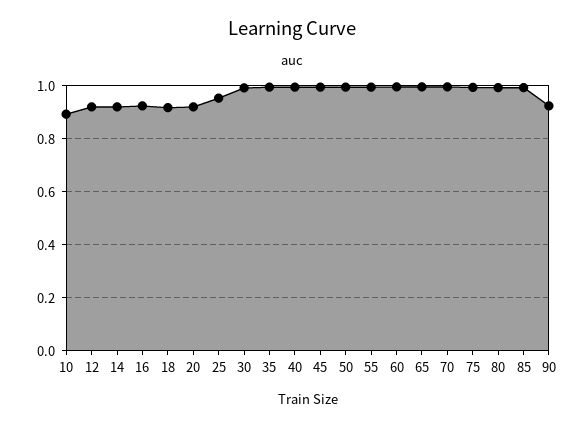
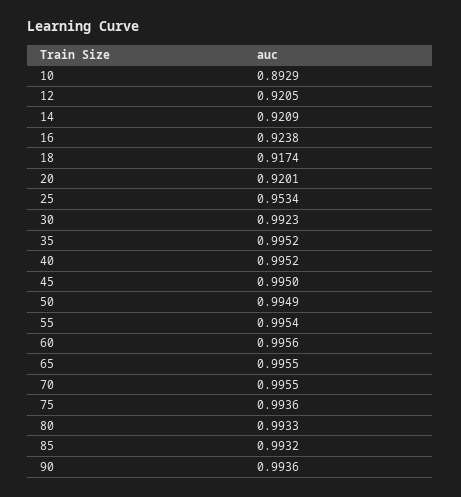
90: 0.925 -> 0.9936

